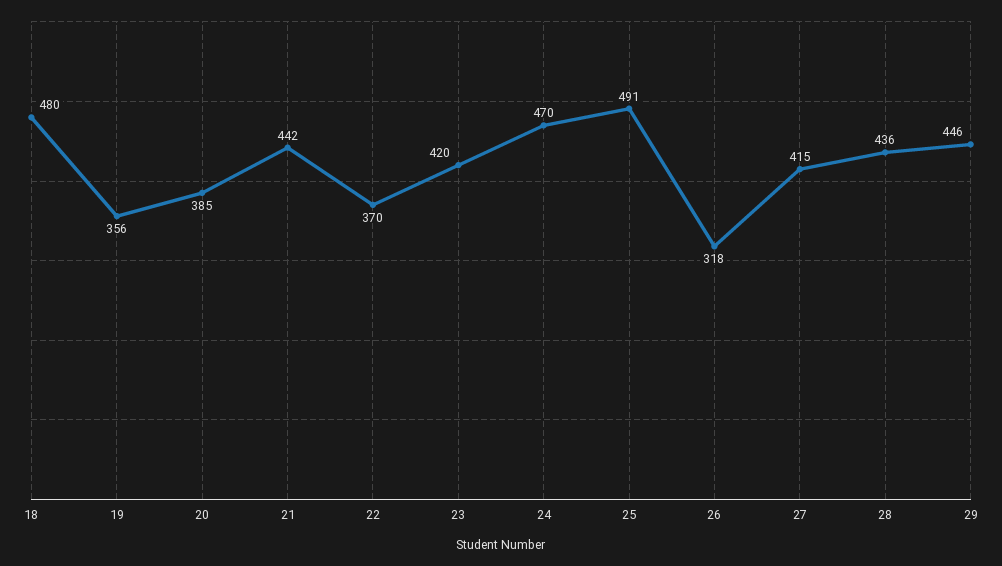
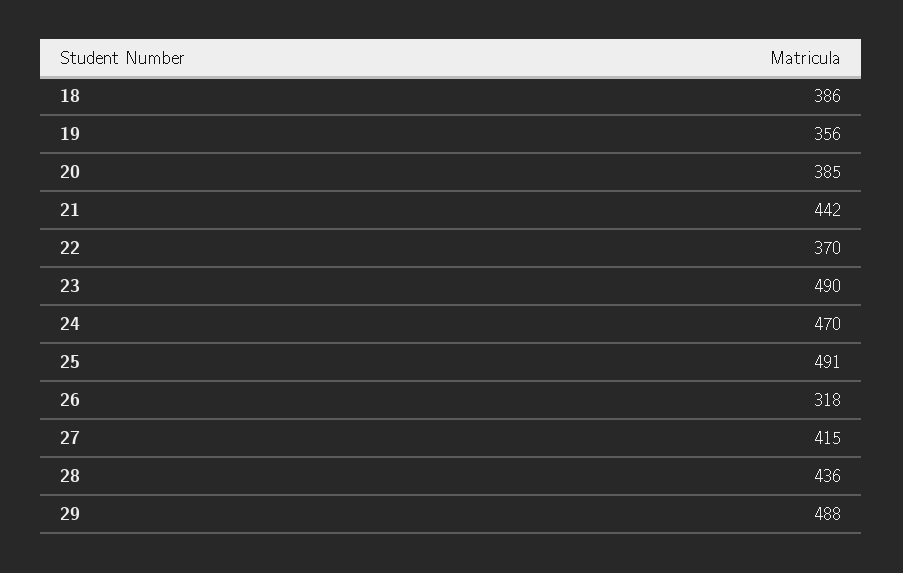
18: 480 -> 386
23: 420 -> 490
29: 446 -> 488

